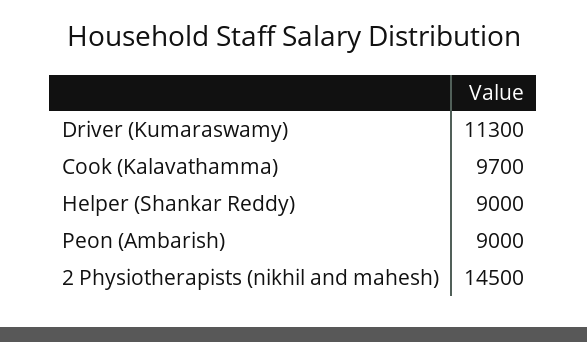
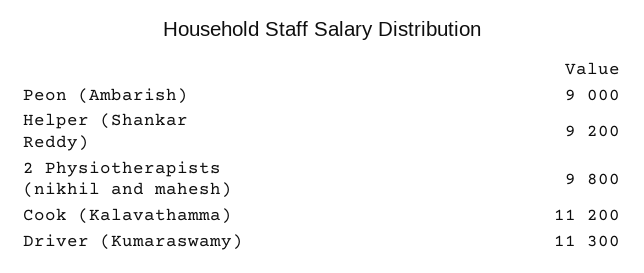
Cook (Kalavathamma): 9700 -> 11200
Helper (Shankar Reddy): 9000 -> 9200
2 Physiotherapists (nikhil and mahesh): 14500 -> 9800

